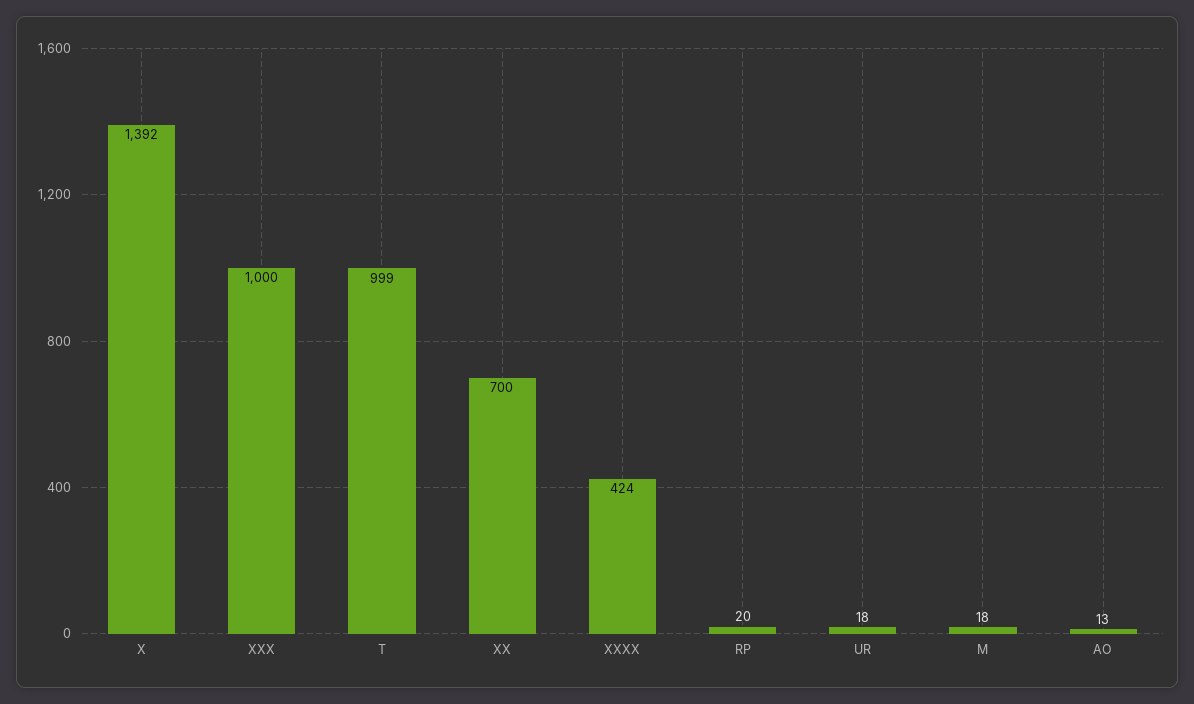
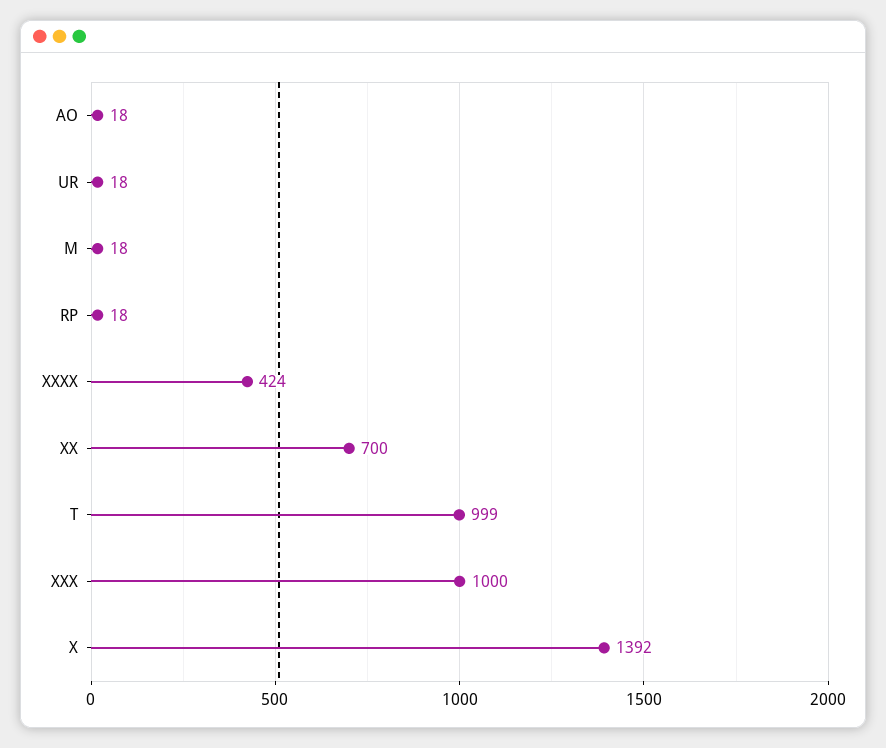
RP: 20 -> 18
AO: 13 -> 18

